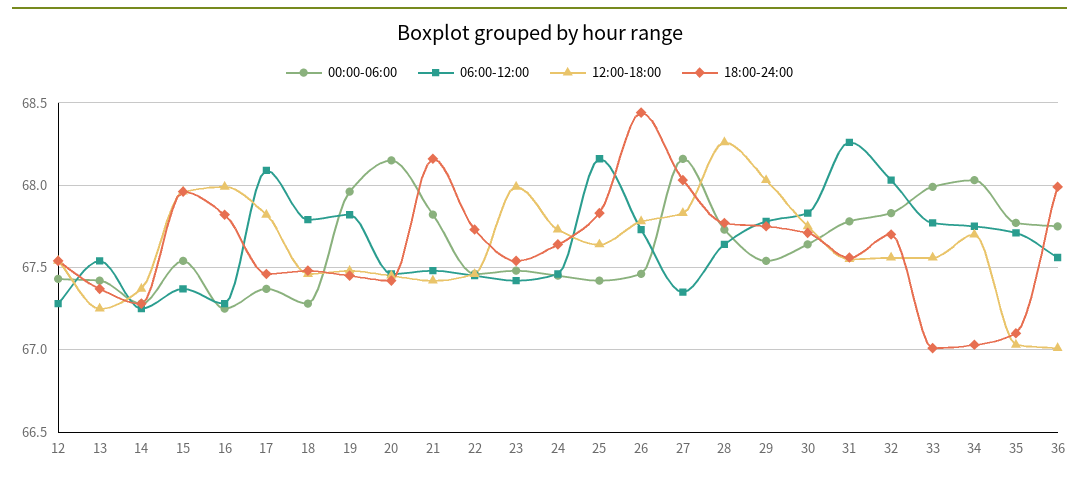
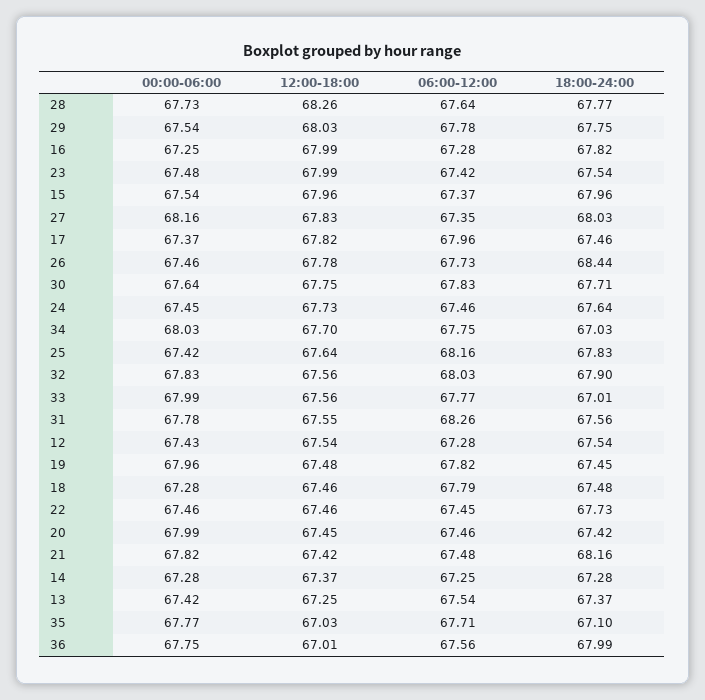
06:00-12:00, 17: 68.1 -> 67.96
00:00-06:00, 20: 68.15 -> 67.99
18:00-24:00, 32: 67.7 -> 67.9

